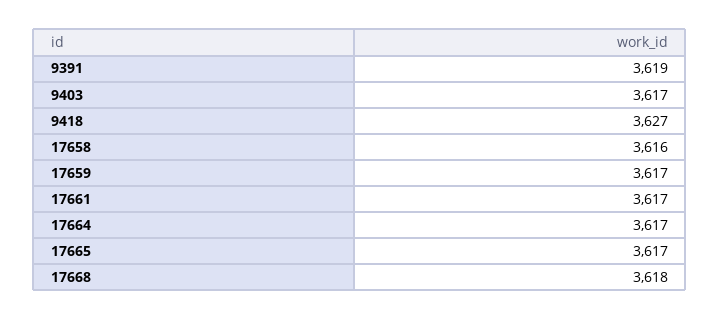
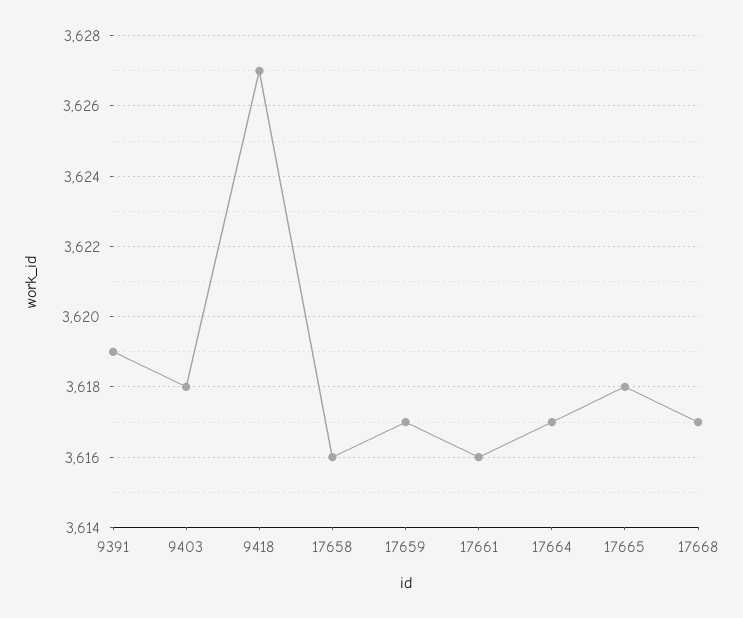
9403: 3617 -> 3618
17661: 3617 -> 3616
17665: 3617 -> 3618
17668: 3618 -> 3617

